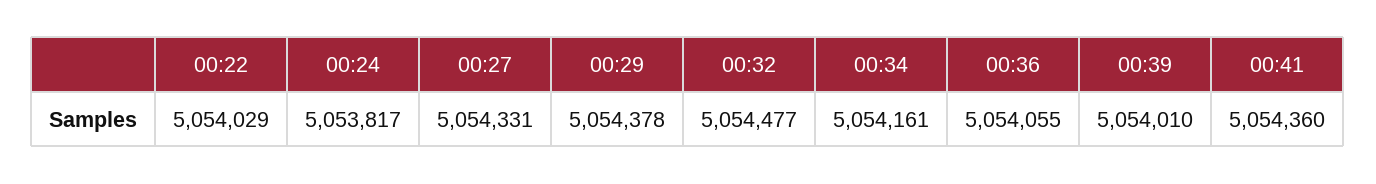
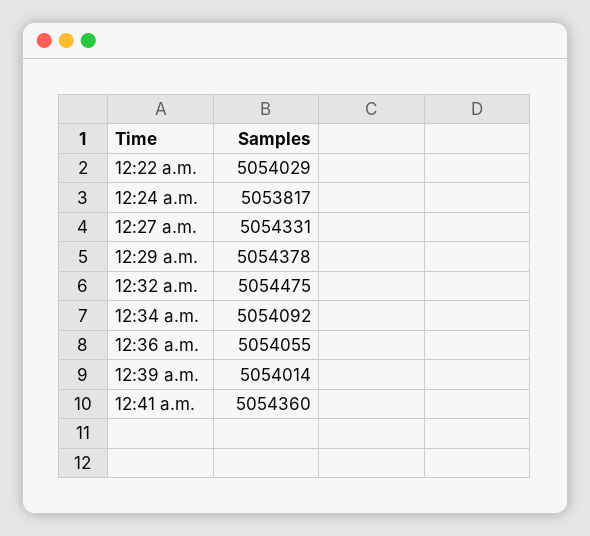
00:32: 5054477 -> 5054475
00:34: 5054161 -> 5054092
00:39: 5054010 -> 5054014

